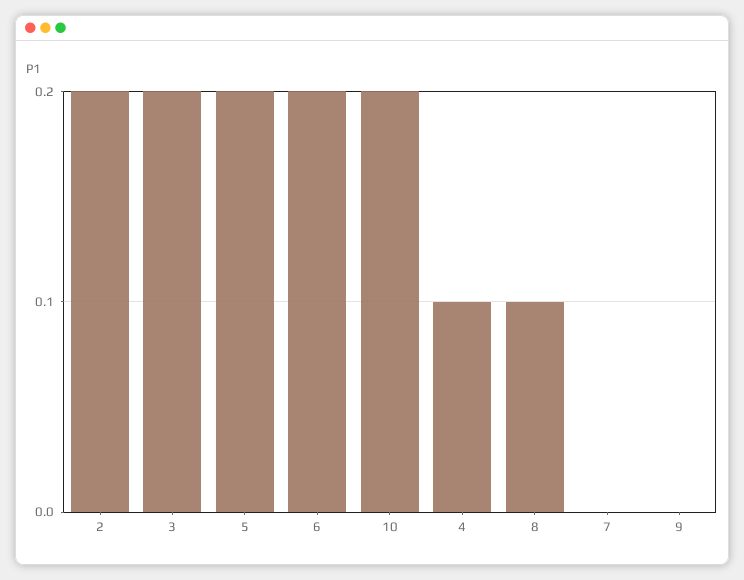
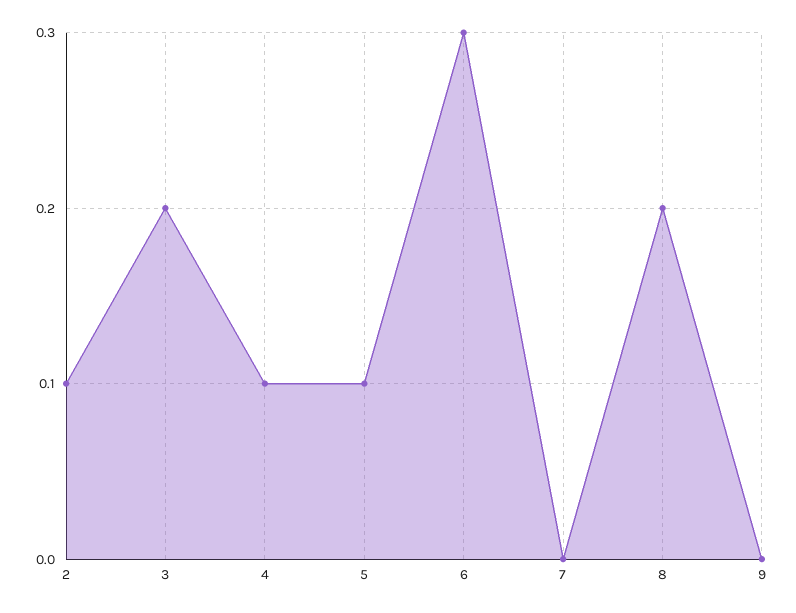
2: 0.2 -> 0.1
5: 0.2 -> 0.1
6: 0.2 -> 0.3
10: 0.2 -> none
8: 0.1 -> 0.2

